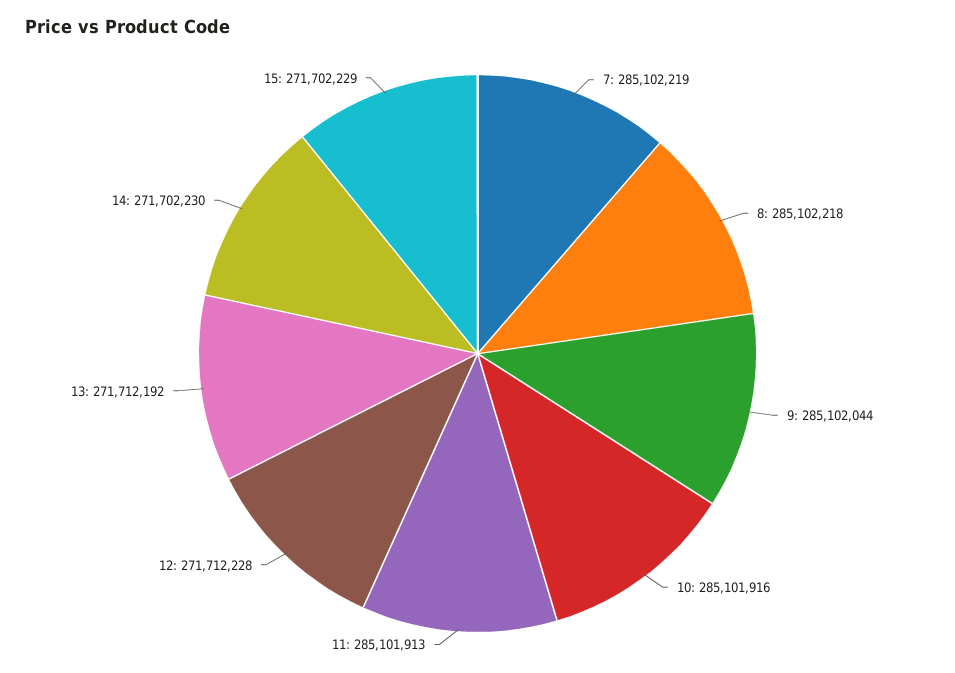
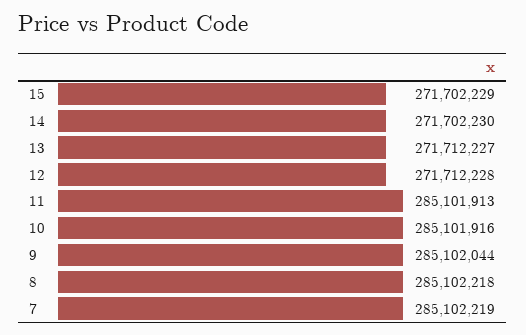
13: 271712192 -> 271712227

